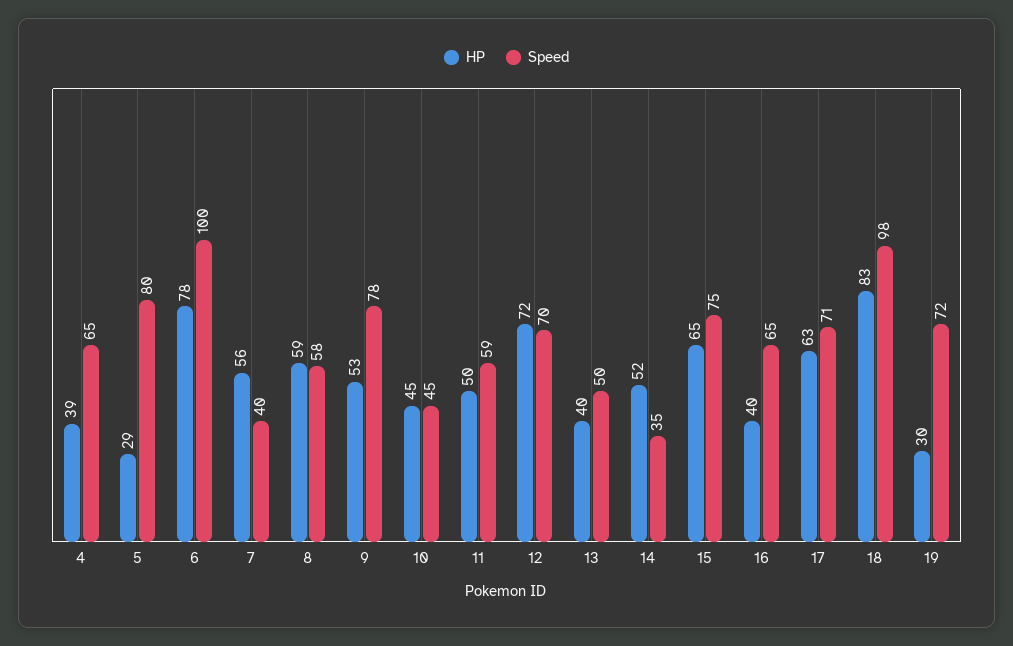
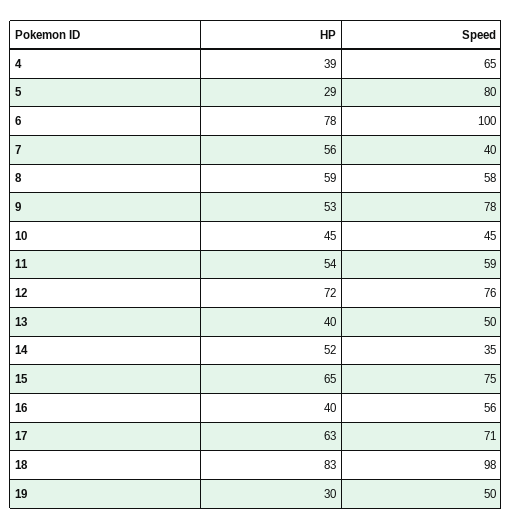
HP, 11: 50 -> 54
Speed, 12: 70 -> 76
Speed, 16: 65 -> 56
Speed, 19: 72 -> 50

